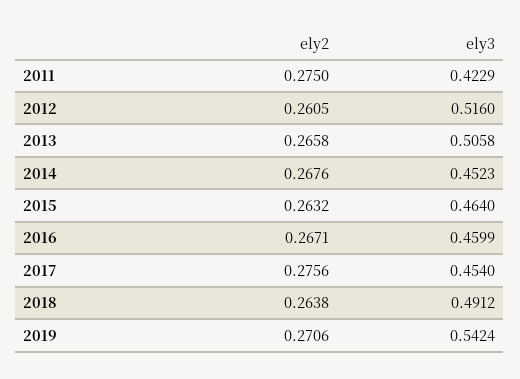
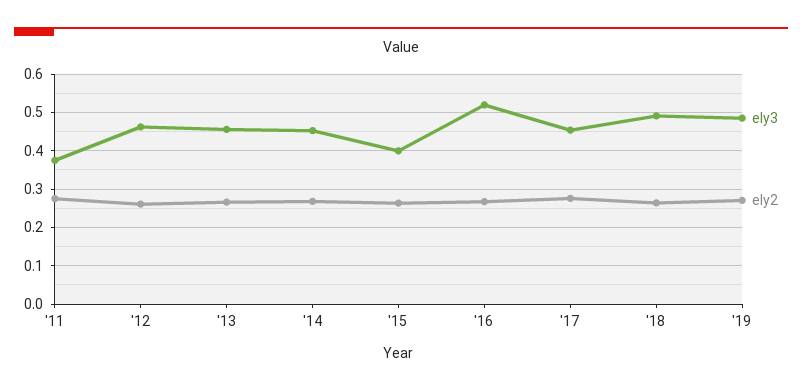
ely3, 2011: 0.4229 -> 0.38
ely3, 2012: 0.516 -> 0.46
ely3, 2013: 0.5058 -> 0.46
ely3, 2015: 0.464 -> 0.4
ely3, 2016: 0.4599 -> 0.52
ely3, 2019: 0.5424 -> 0.48

